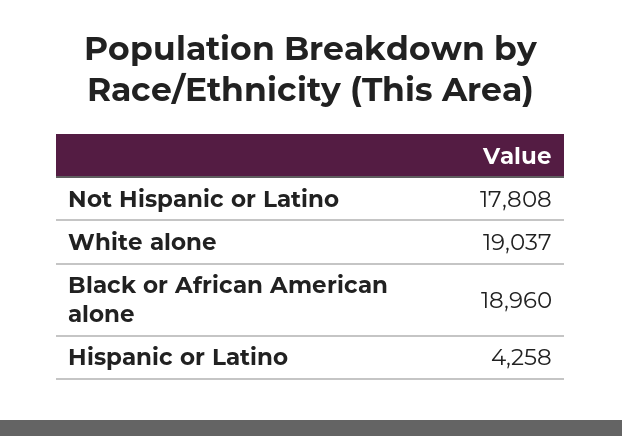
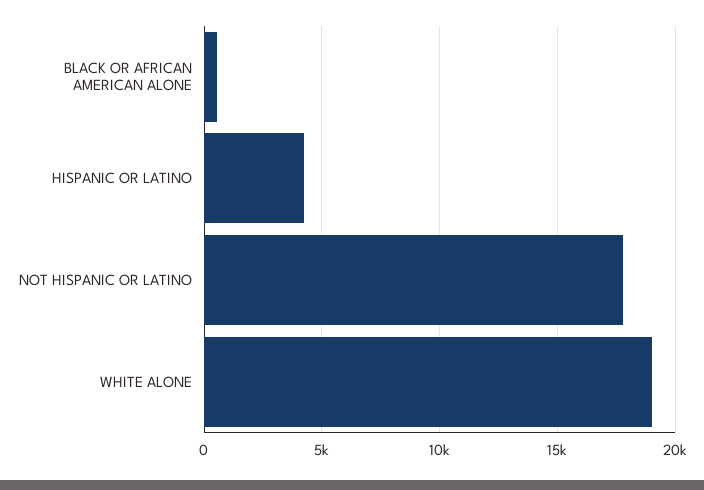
Black or African American alone: 18960 -> 500

